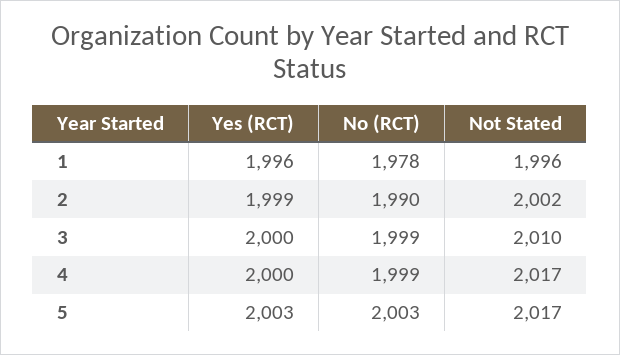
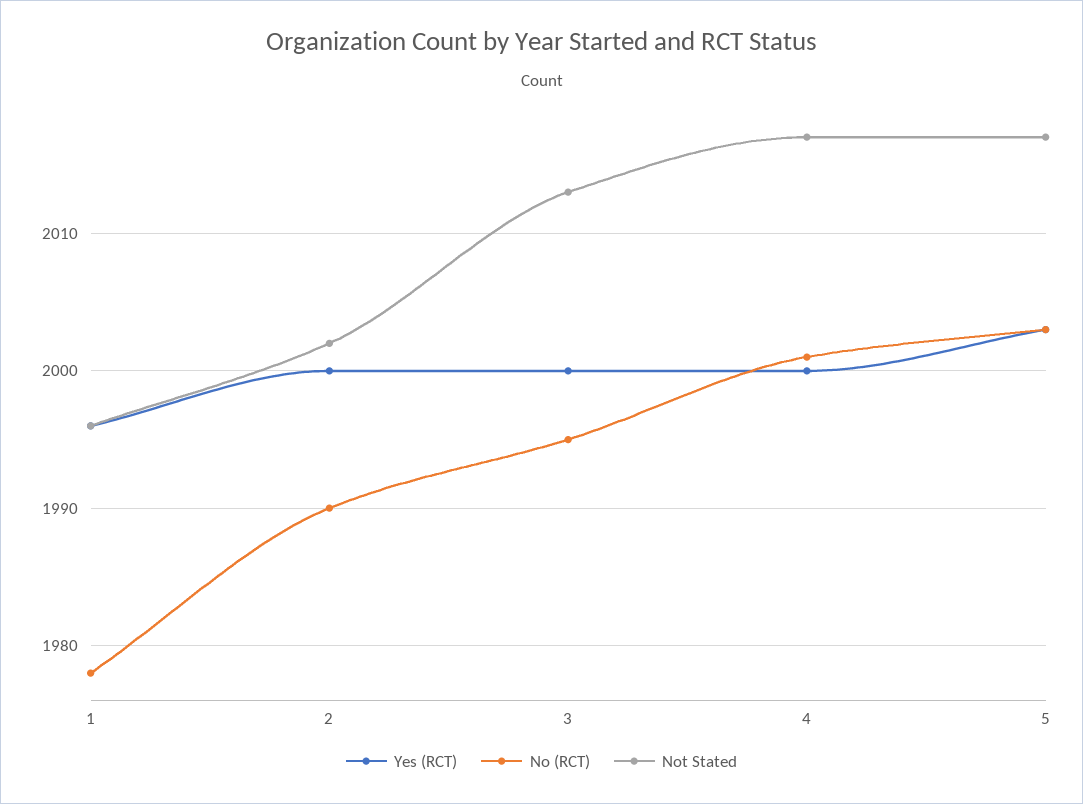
Yes (RCT), 2: 1999 -> 2000
No (RCT), 3: 1999 -> 1995
Not Stated, 3: 2010 -> 2013
No (RCT), 4: 1999 -> 2001

